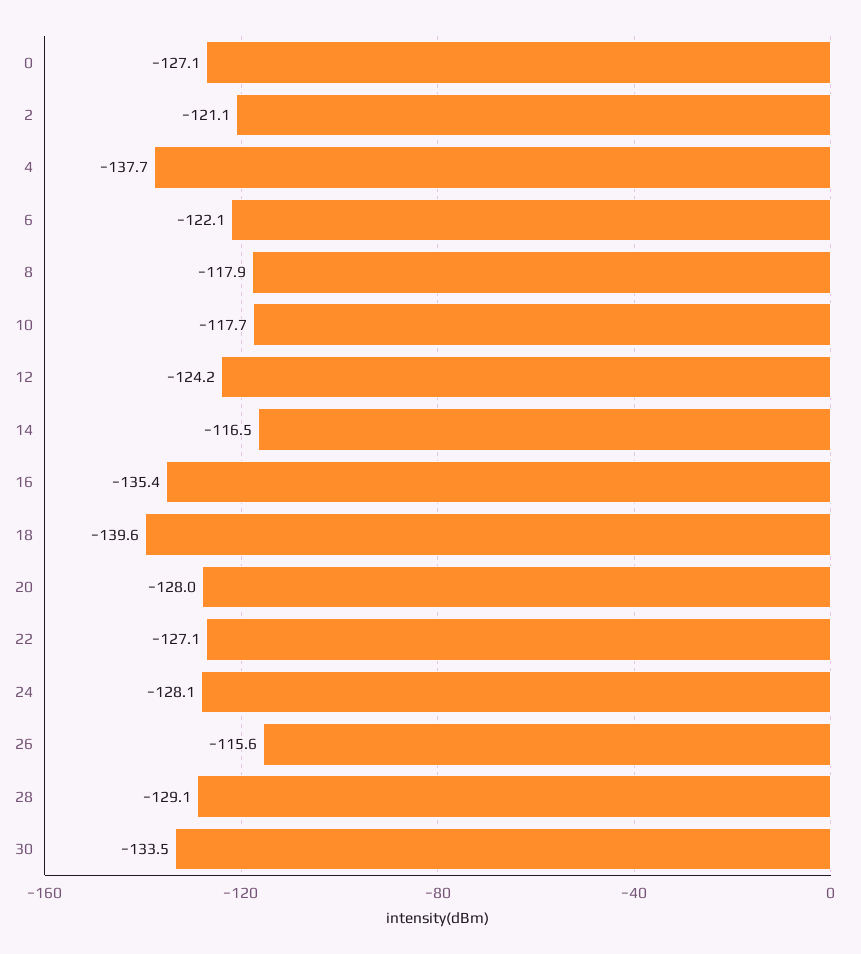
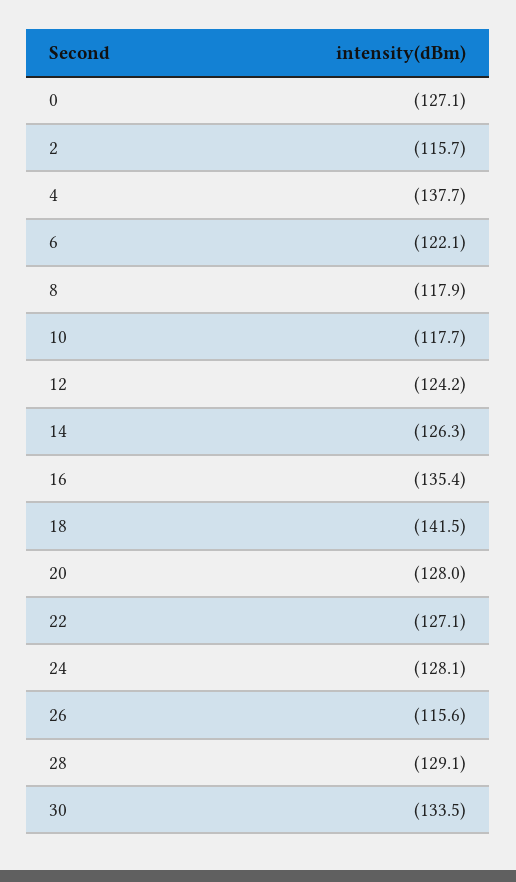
2: -121.1 -> -115.7
14: -116.5 -> -126.3
18: -139.6 -> -141.5

